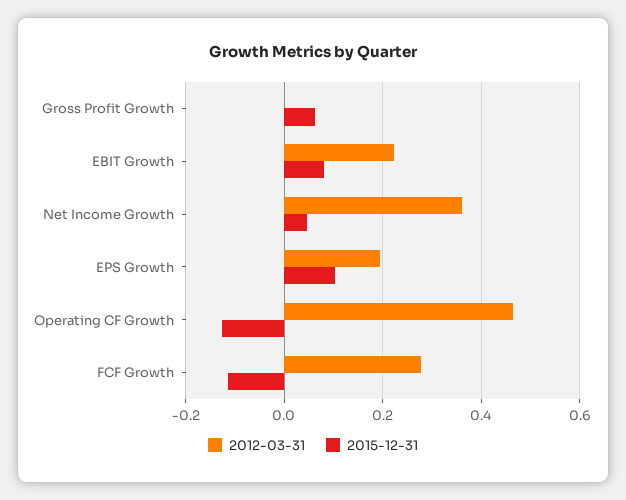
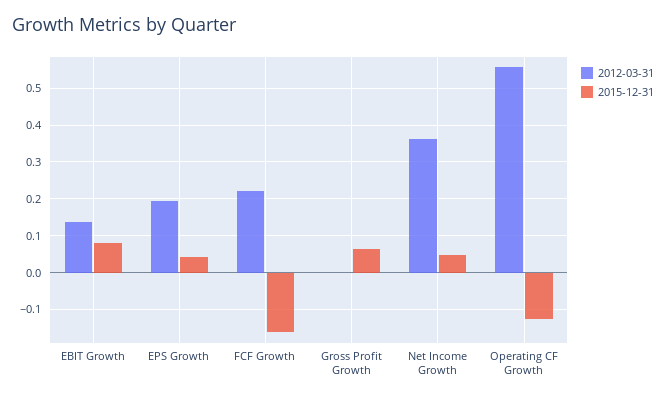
2012-03-31, EBIT Growth: 0.22 -> 0.14
2015-12-31, EPS Growth: 0.1 -> 0.04
2012-03-31, Operating CF Growth: 0.46 -> 0.56
2012-03-31, FCF Growth: 0.28 -> 0.22
2015-12-31, FCF Growth: -0.12 -> -0.16

